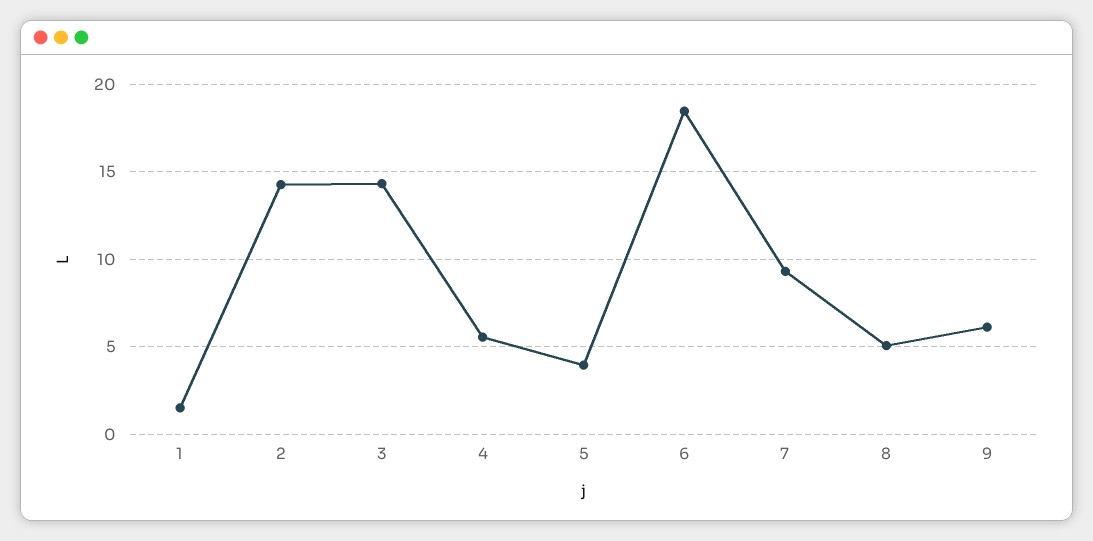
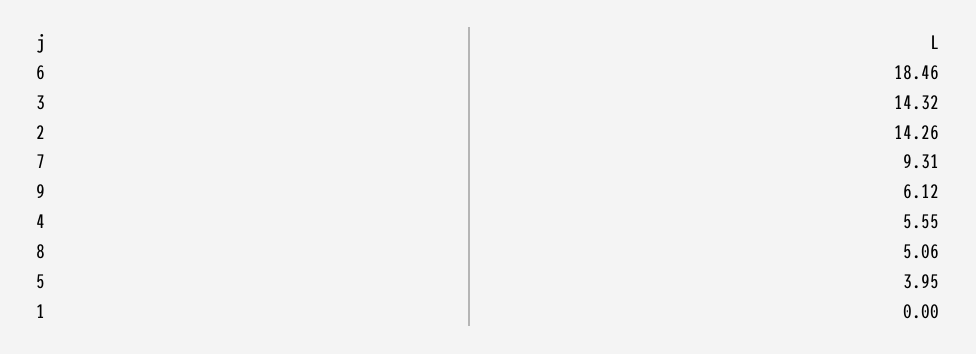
1: 1.5 -> 0

